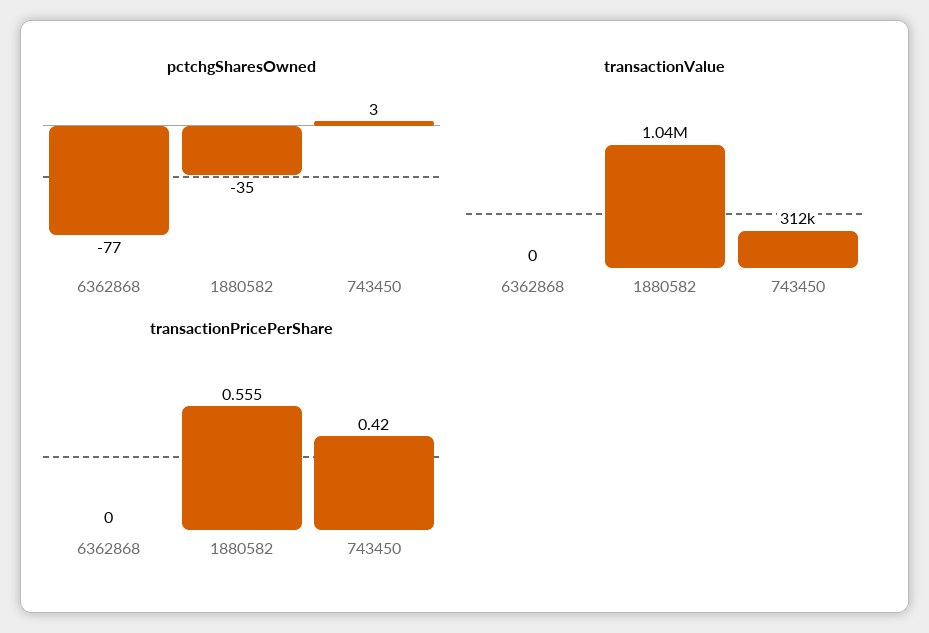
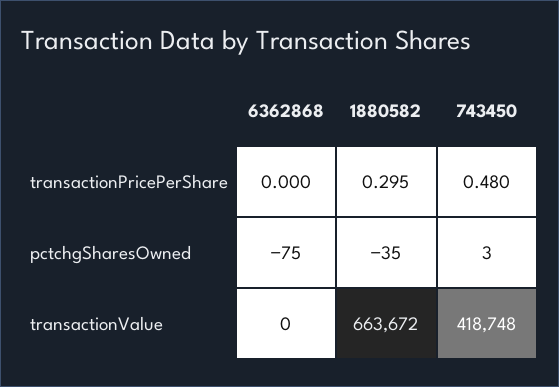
pctchgSharesOwned, 6362868: -77 -> -75
transactionValue, 1880582: 1040000 -> 663672
transactionValue, 743450: 312000 -> 418748
transactionPricePerShare, 1880582: 0.555 -> 0.295
transactionPricePerShare, 743450: 0.42 -> 0.48

